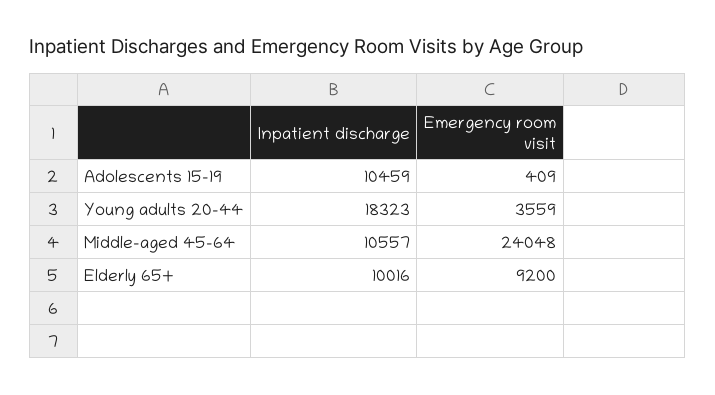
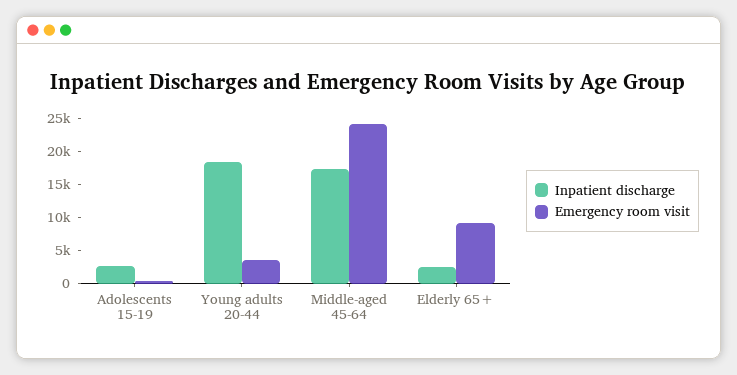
Inpatient discharge, Adolescents 15-19: 10459 -> 2500
Inpatient discharge, Middle-aged 45-64: 10557 -> 17500
Inpatient discharge, Elderly 65+: 10016 -> 2500

